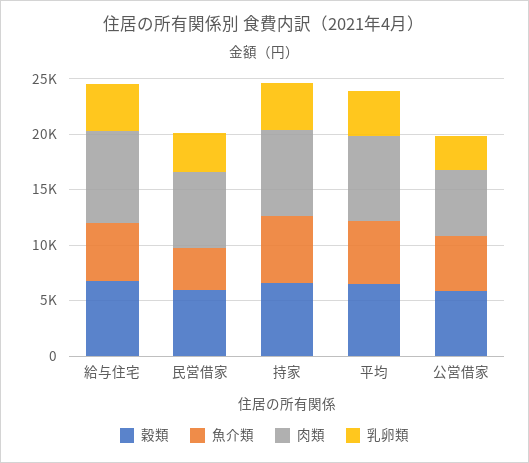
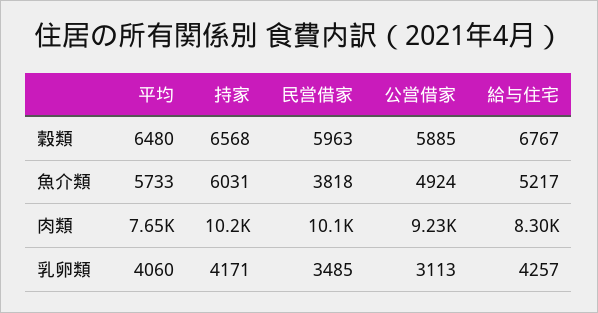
肉類, 民営借家: 7000 -> 10100
肉類, 持家: 8000 -> 10200
肉類, 公営借家: 6000 -> 9230

